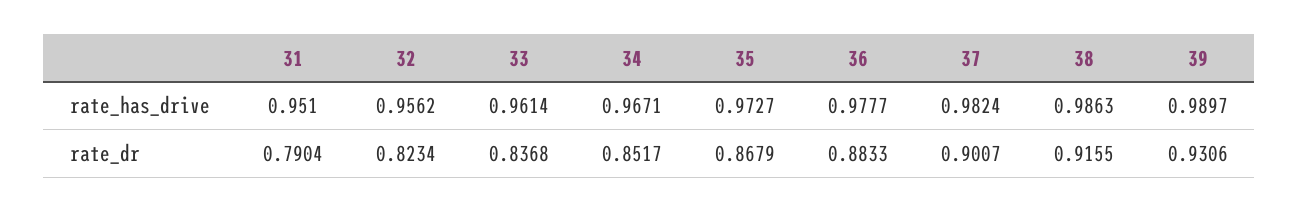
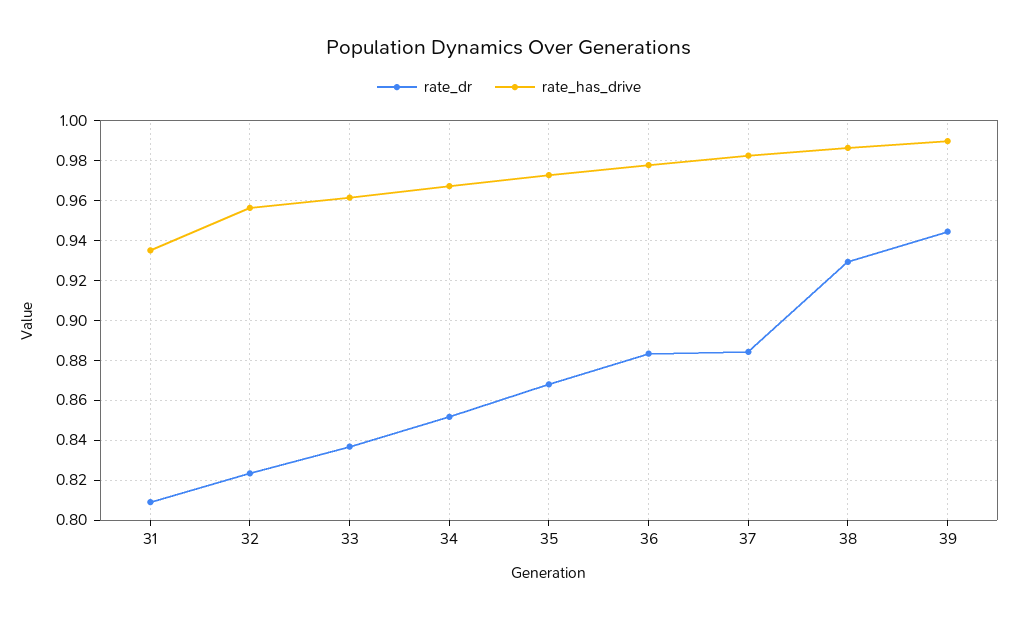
rate_has_drive, 31: 0.951 -> 0.935
rate_dr, 31: 0.7904 -> 0.81
rate_dr, 37: 0.9007 -> 0.885
rate_dr, 38: 0.9155 -> 0.93
rate_dr, 39: 0.9306 -> 0.945

